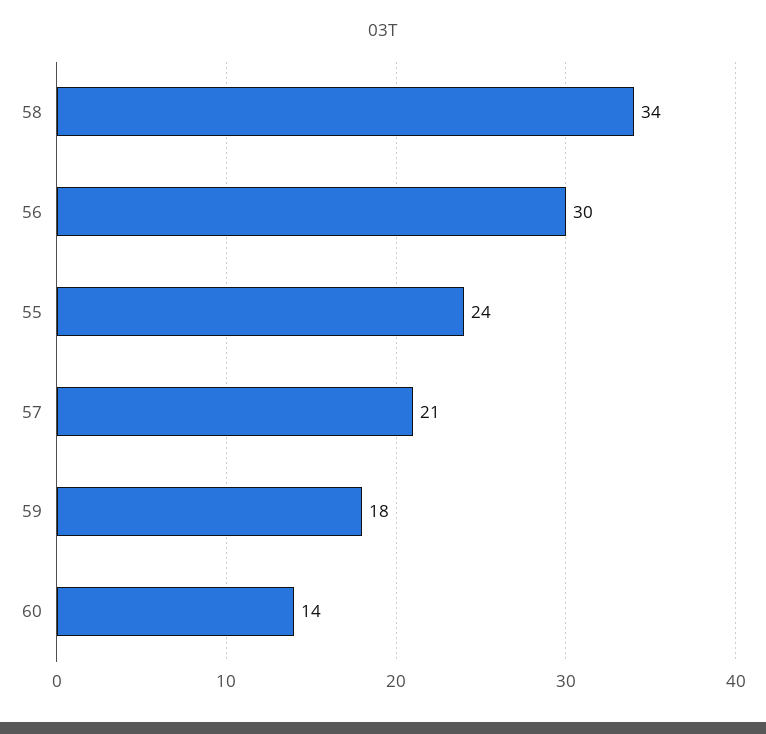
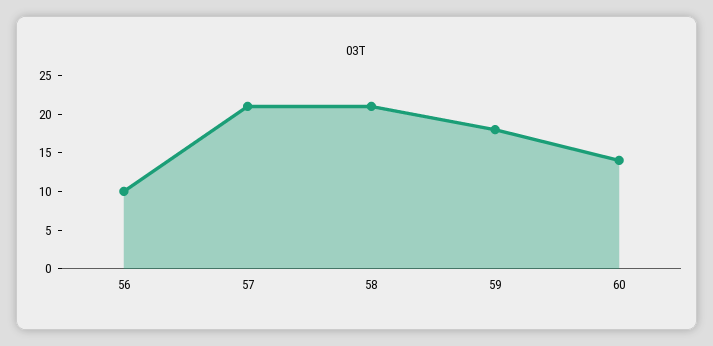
58: 34 -> 20
56: 30 -> 10
55: 24 -> none

